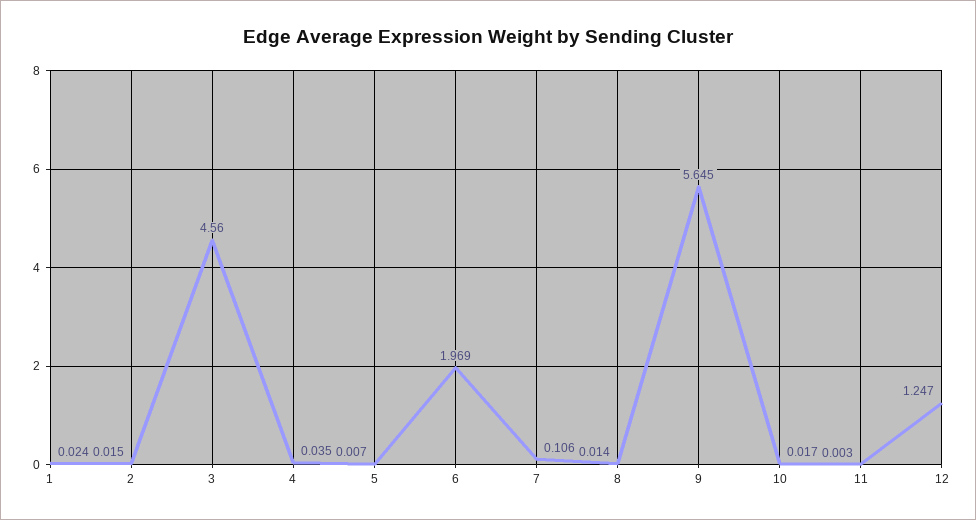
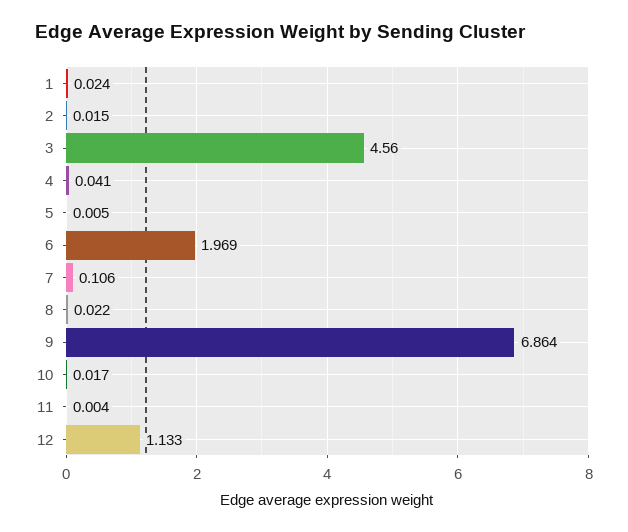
4: 0.035 -> 0.041
5: 0.007 -> 0.005
8: 0.014 -> 0.022
9: 5.645 -> 6.864
11: 0.003 -> 0.004
12: 1.247 -> 1.133

